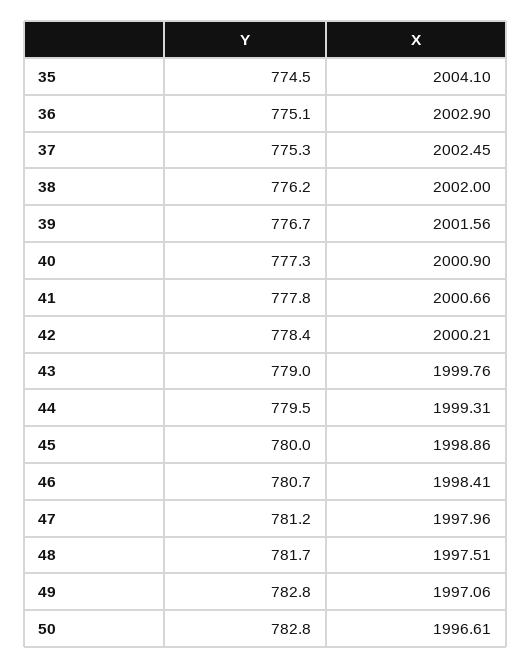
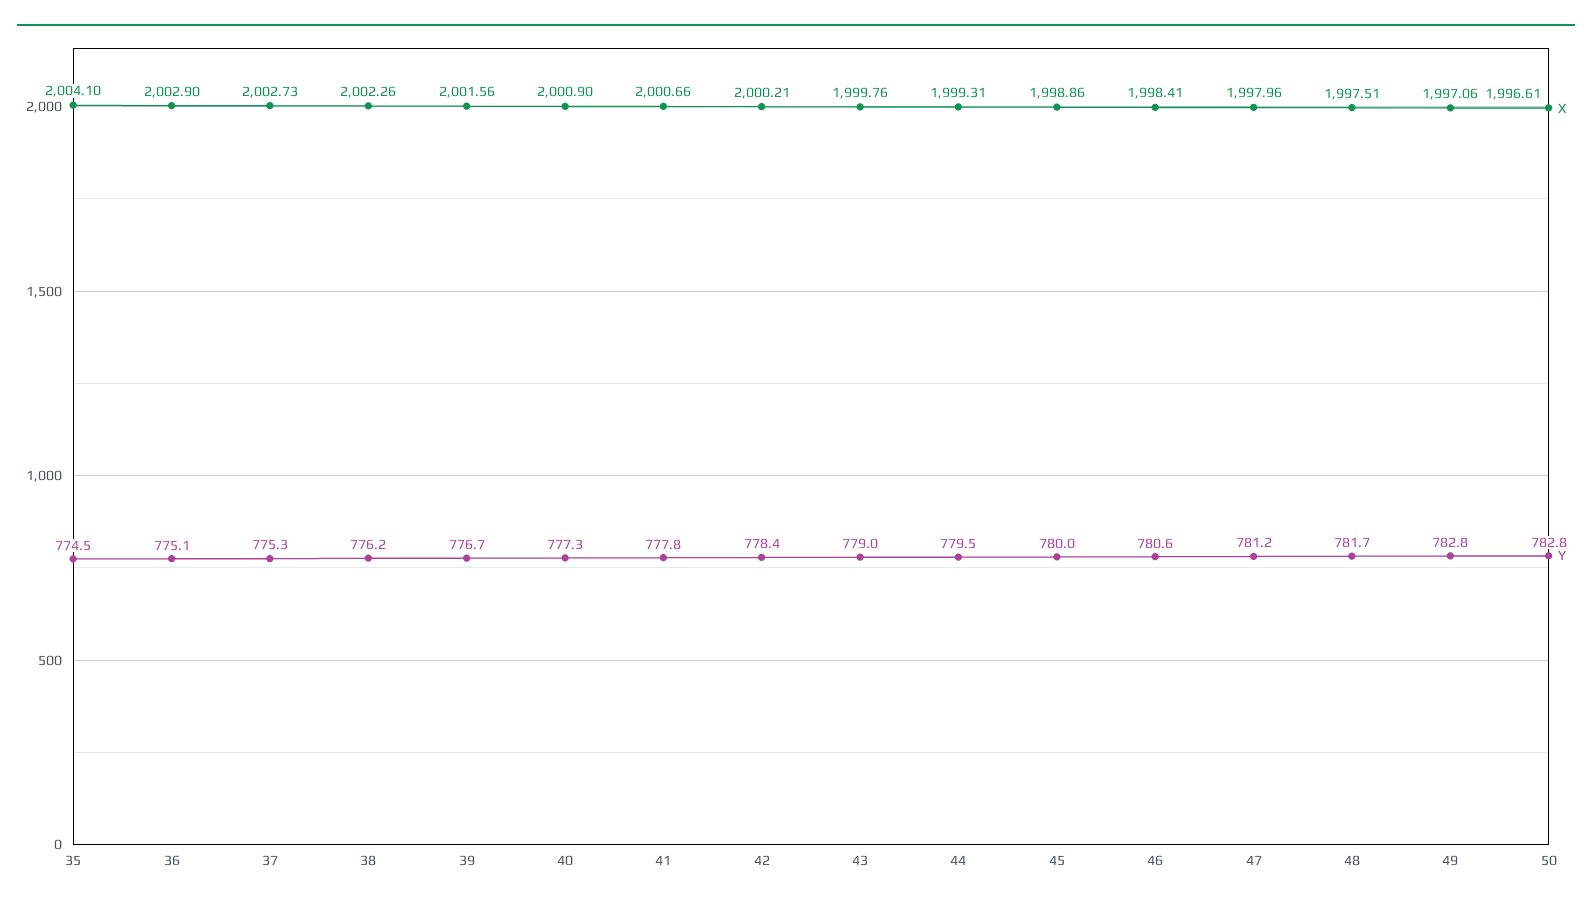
X, 37: 2002.45 -> 2002.73
X, 38: 2002 -> 2002.26
Y, 46: 780.7 -> 780.6

